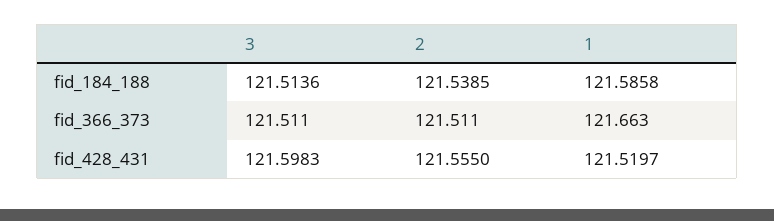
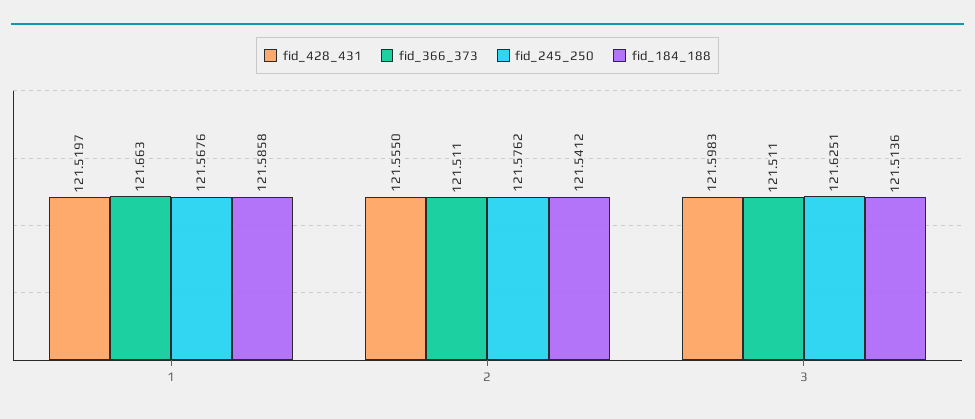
fid_184_188, 2: 121.5385 -> 121.5412
fid_245_250, 1: none -> 121.5676
fid_245_250, 2: none -> 121.5762
fid_245_250, 3: none -> 121.6251

